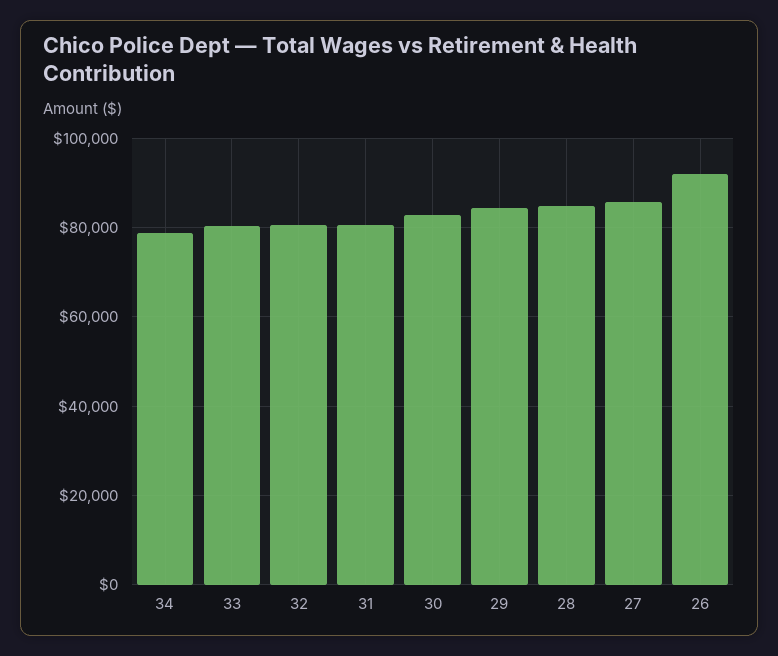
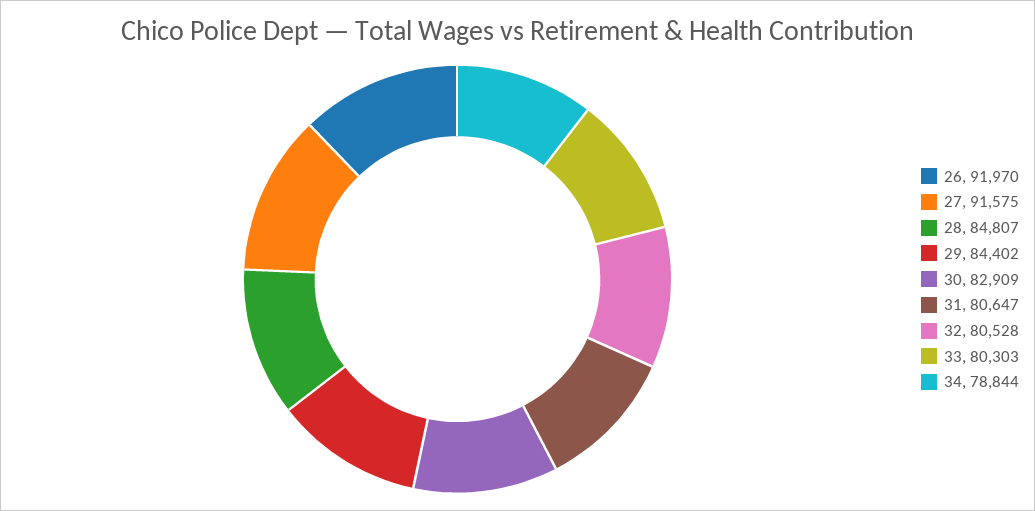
27: 86000 -> 91575

